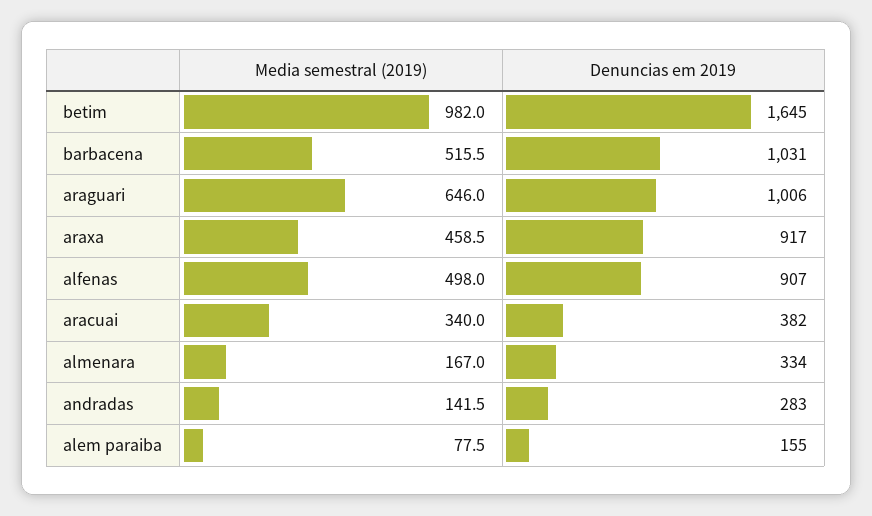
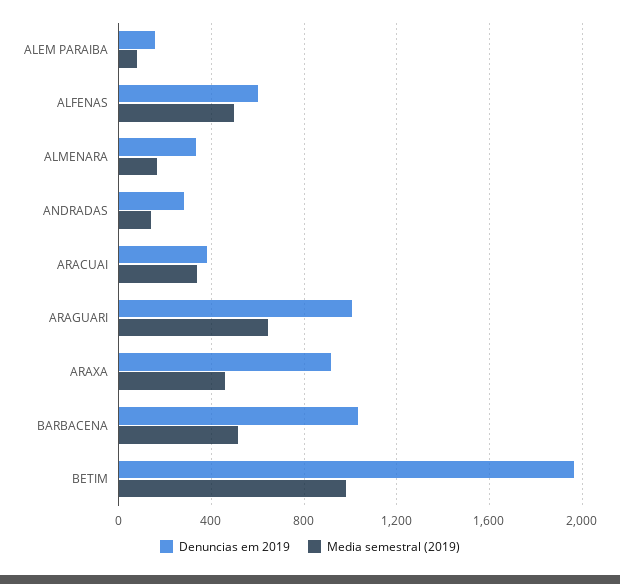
Denuncias em 2019, betim: 1645 -> 1950
Denuncias em 2019, alfenas: 907 -> 600

